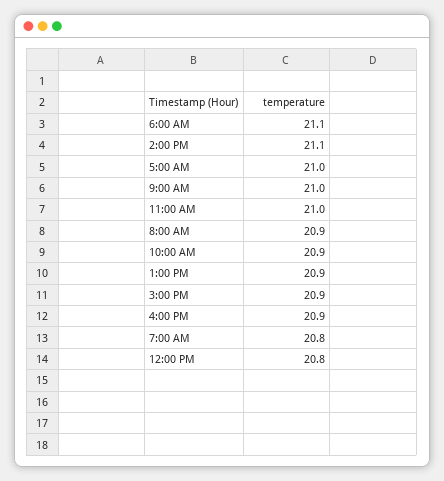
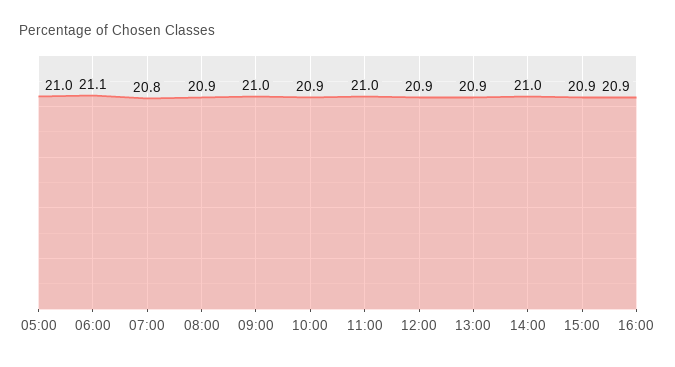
2:00 PM: 21.1 -> 21
12:00 PM: 20.8 -> 20.9

